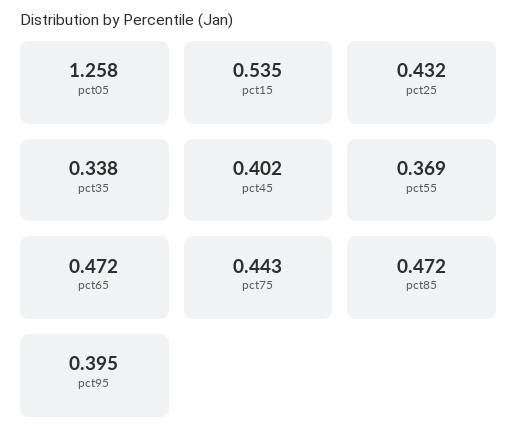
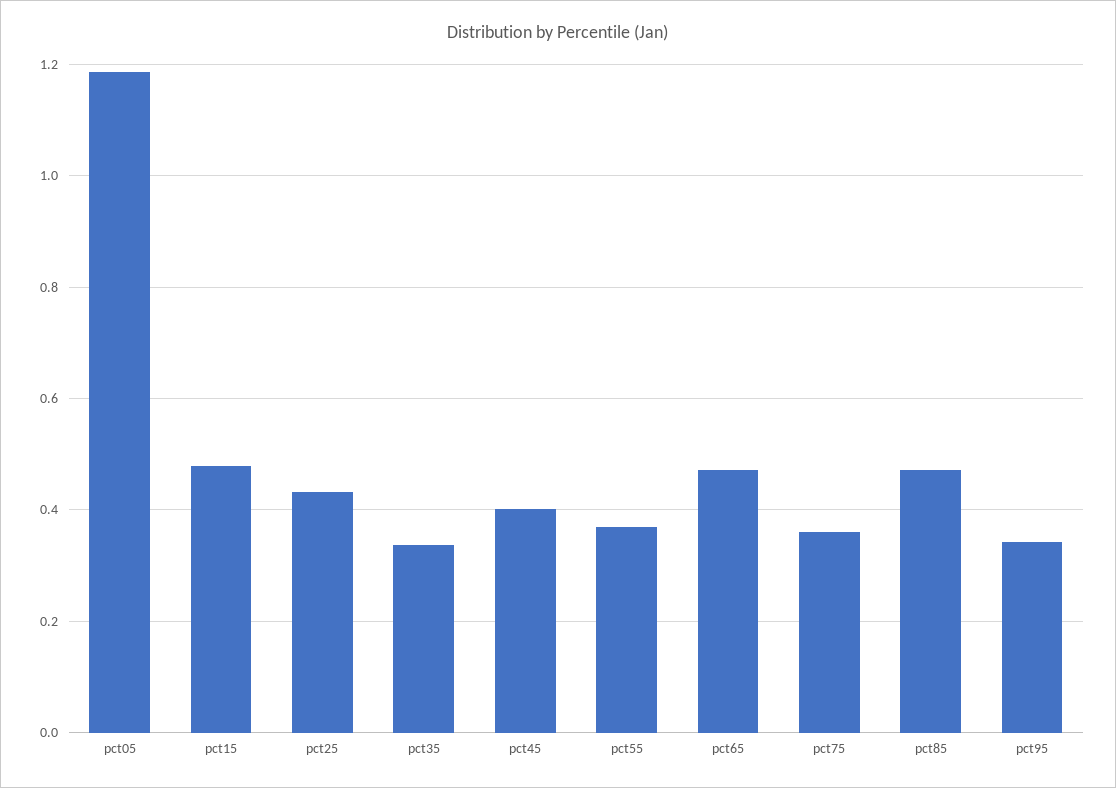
pct05: 1.258 -> 1.18
pct15: 0.535 -> 0.48
pct75: 0.443 -> 0.36
pct95: 0.395 -> 0.34

